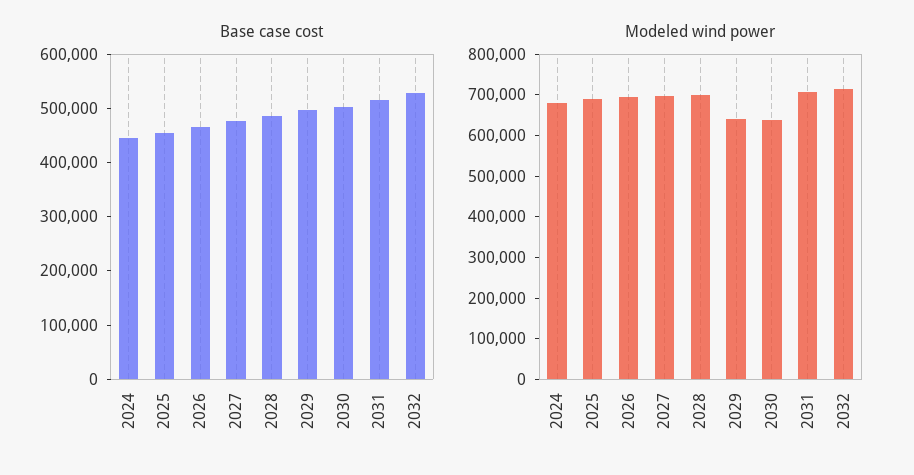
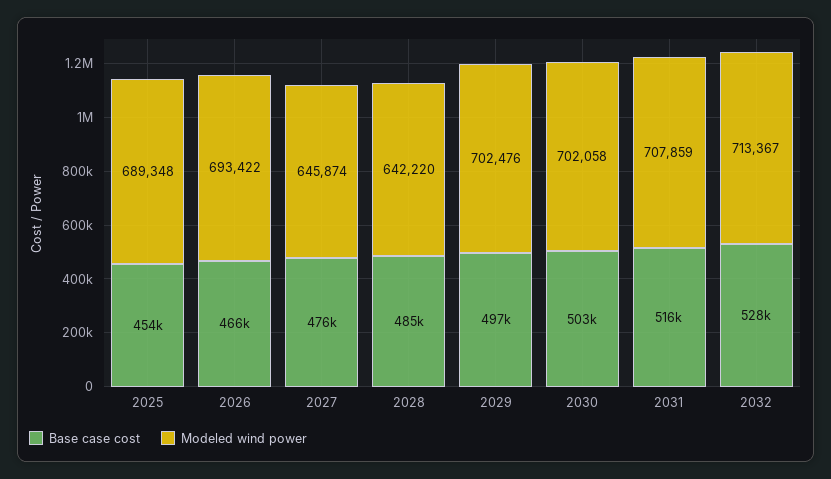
Base case cost, 2024: 440000 -> none
Modeled wind power, 2024: 680000 -> none
Modeled wind power, 2027: 700000 -> 645874
Modeled wind power, 2028: 700000 -> 642220
Modeled wind power, 2029: 640000 -> 702476
Modeled wind power, 2030: 640000 -> 702058

